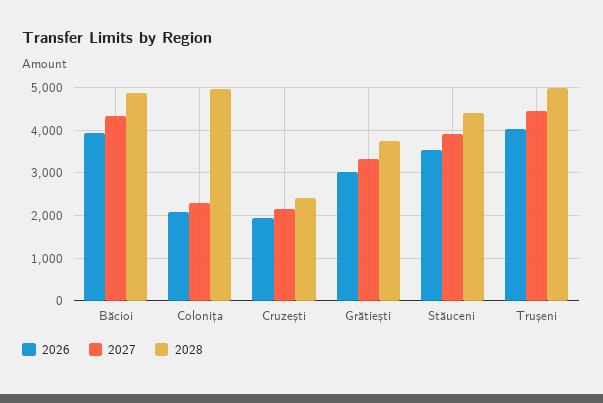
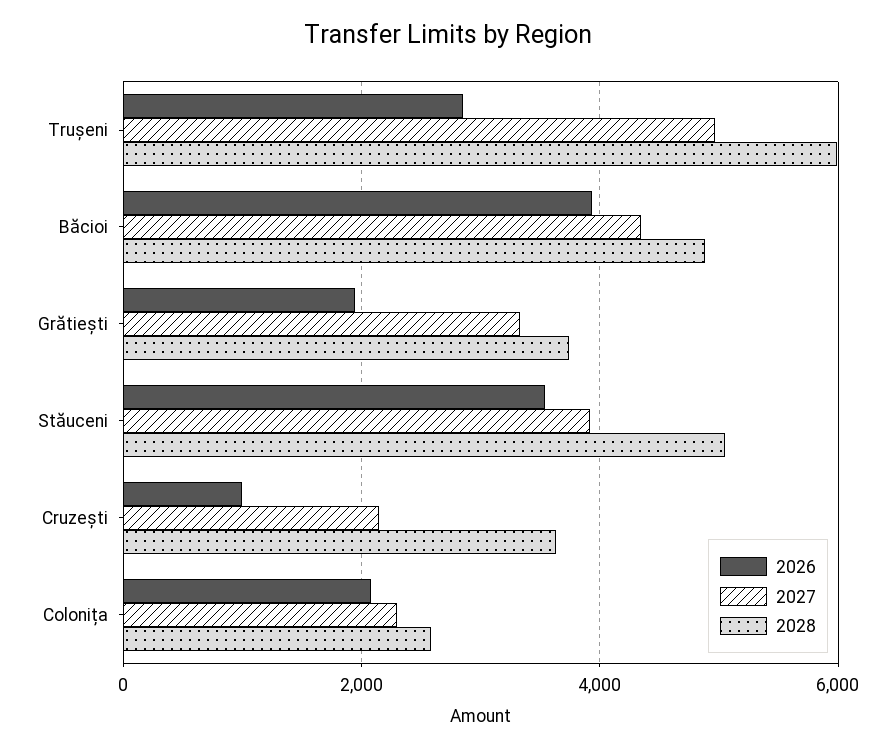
2028, Colonița: 5000 -> 2600
2026, Cruzești: 2000 -> 1000
2028, Cruzești: 2400 -> 3600
2026, Grătiești: 3000 -> 2000
2028, Stăuceni: 4400 -> 5000
2026, Trușeni: 4000 -> 2800
2027, Trușeni: 4400 -> 5000
2028, Trușeni: 5000 -> 6000

